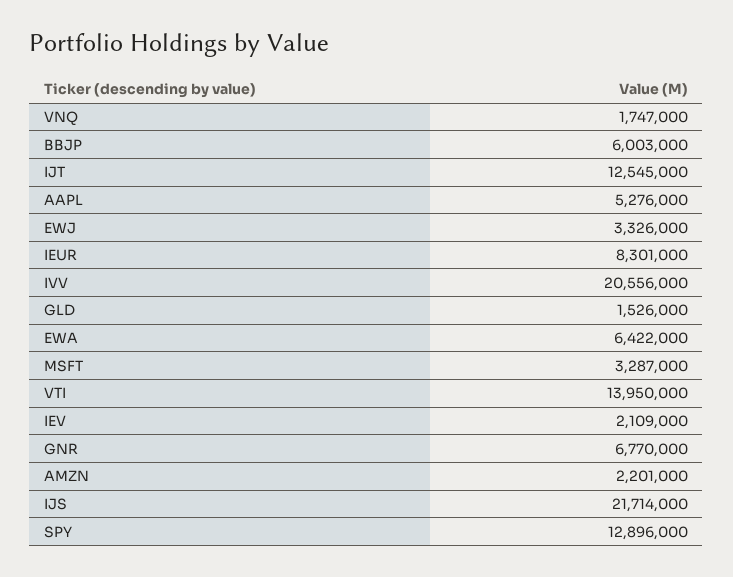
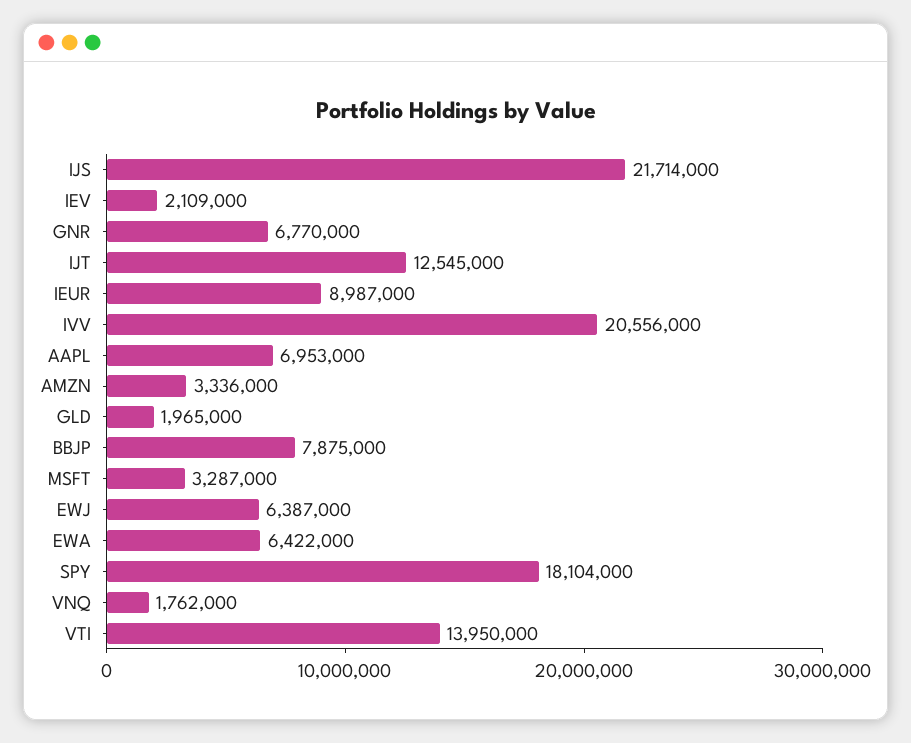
VNQ: 1747000 -> 1762000
BBJP: 6003000 -> 7875000
AAPL: 5276000 -> 6953000
EWJ: 3326000 -> 6387000
IEUR: 8301000 -> 8987000
GLD: 1526000 -> 1965000
AMZN: 2201000 -> 3336000
SPY: 12896000 -> 18104000

